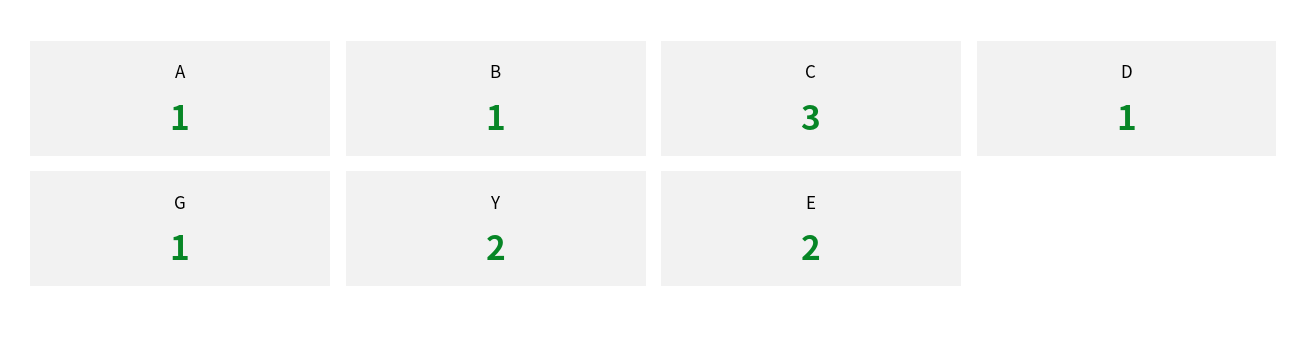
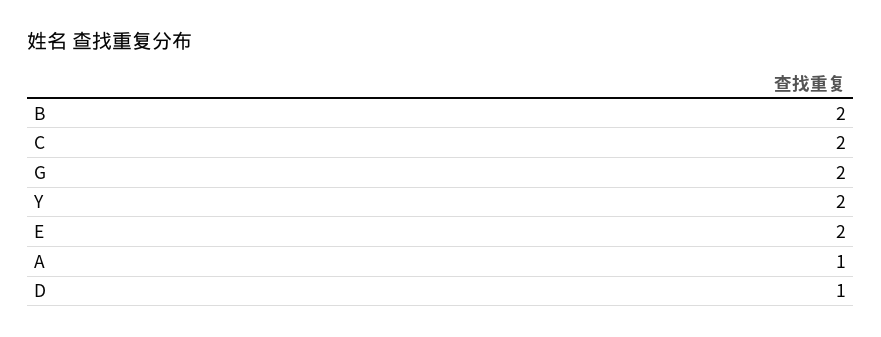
B: 1 -> 2
C: 3 -> 2
G: 1 -> 2

